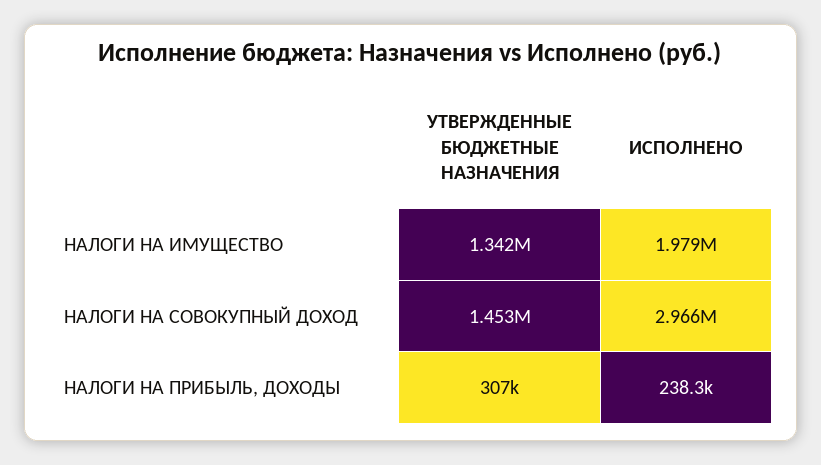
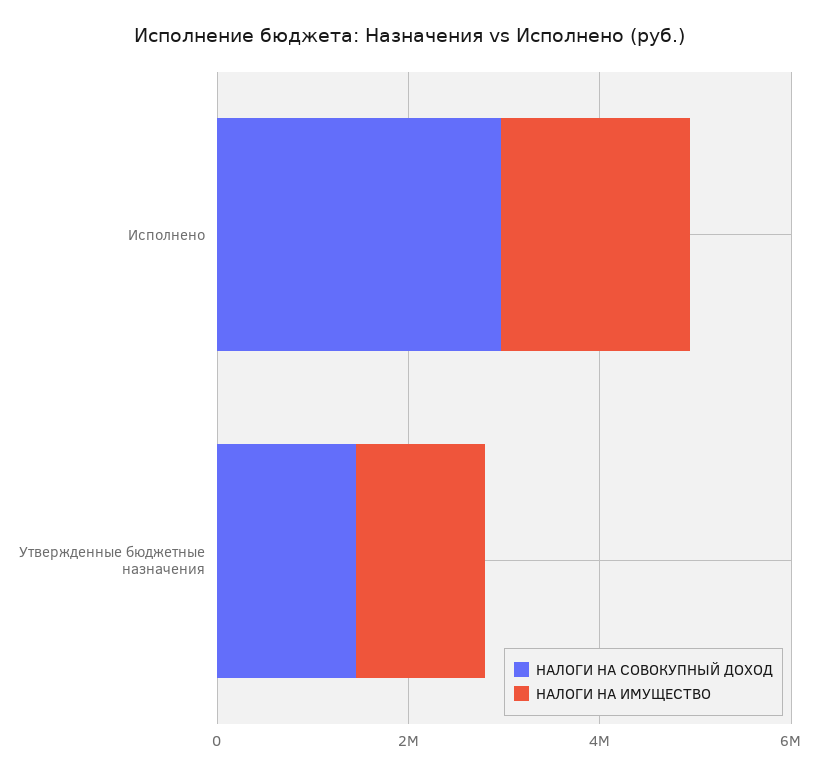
НАЛОГИ НА ПРИБЫЛЬ, ДОХОДЫ, УТВЕРЖДЕННЫЕ БЮДЖЕТНЫЕ НАЗНАЧЕНИЯ: 307000 -> none
НАЛОГИ НА ПРИБЫЛЬ, ДОХОДЫ, ИСПОЛНЕНО: 238300 -> none

